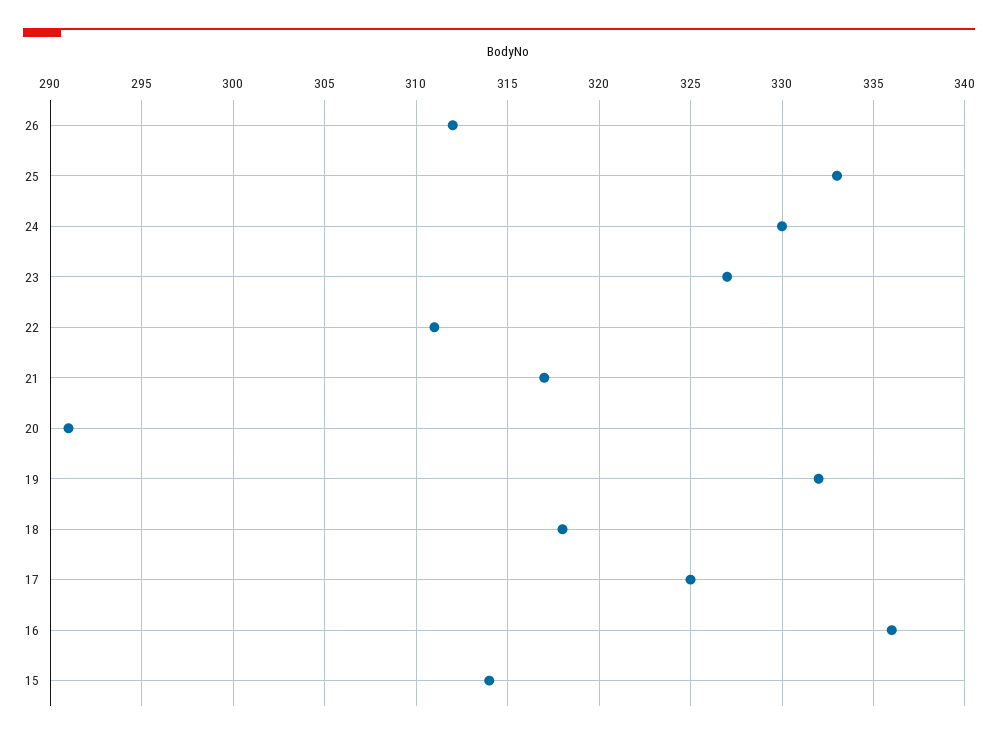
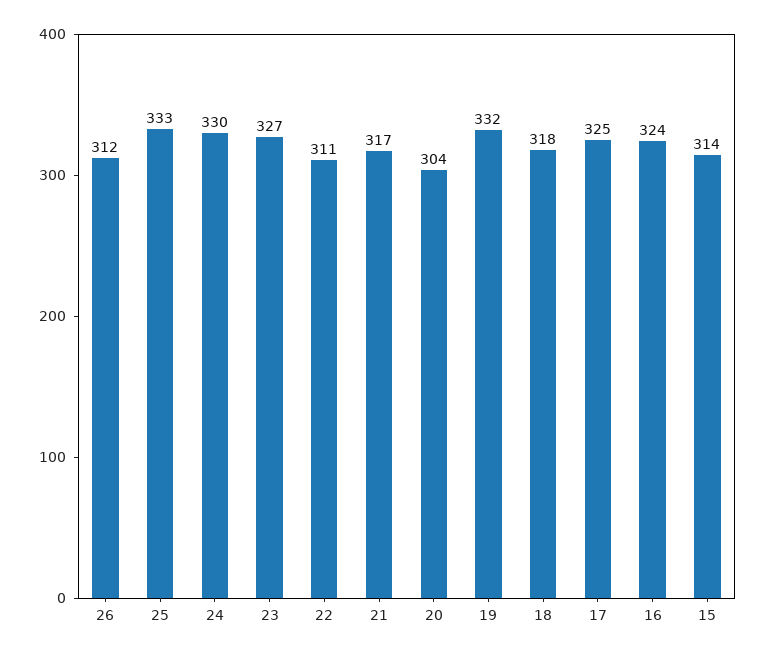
20: 291 -> 304
16: 336 -> 324

